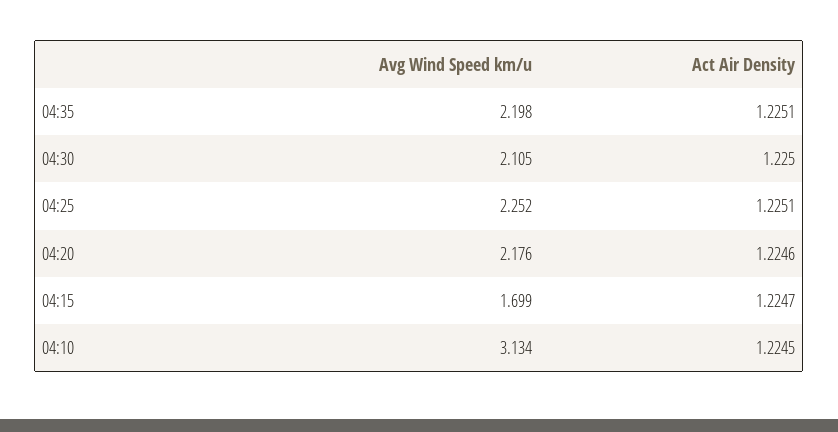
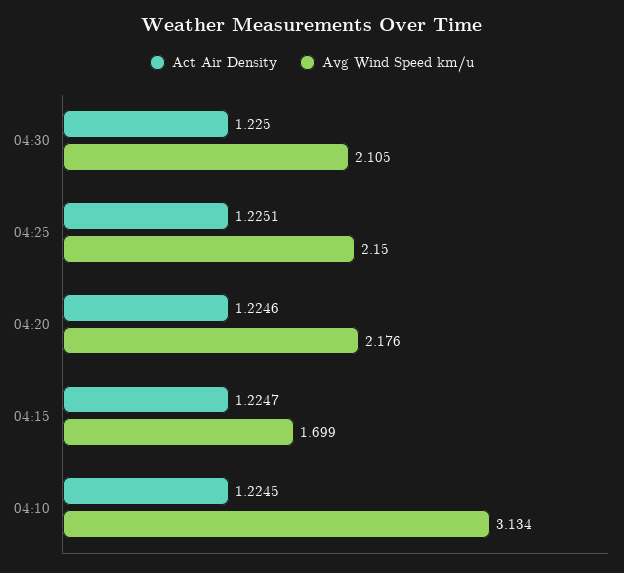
Avg Wind Speed km/u, 04:35: 2.198 -> none
Act Air Density, 04:35: 1.2251 -> none
Avg Wind Speed km/u, 04:25: 2.252 -> 2.15

